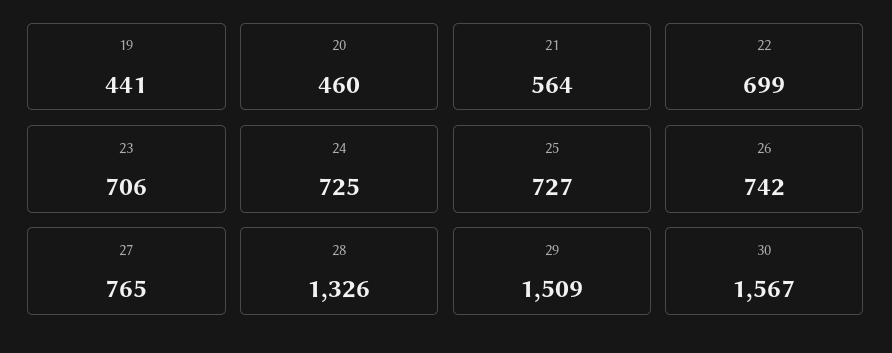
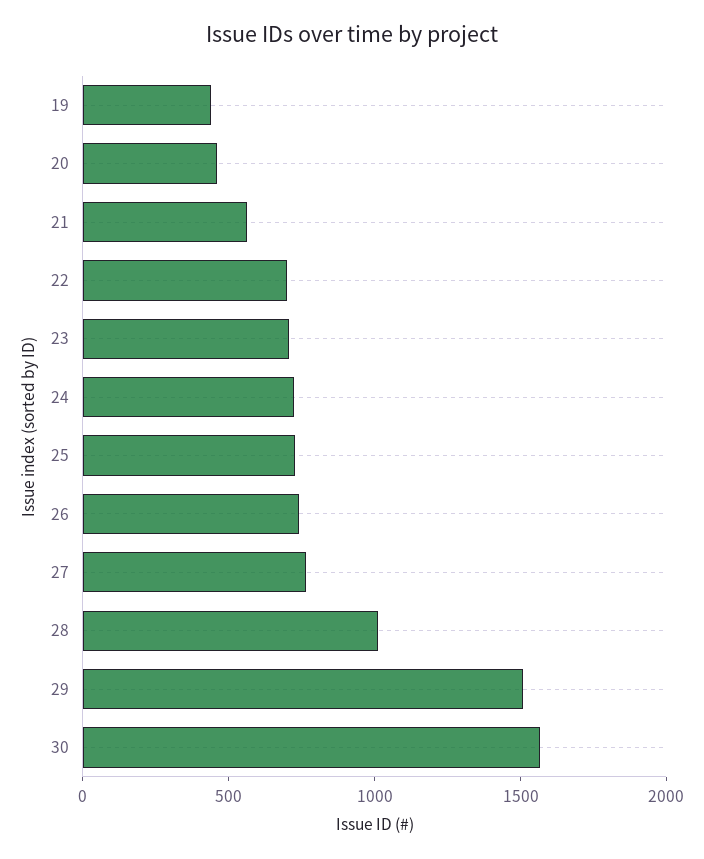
28: 1326 -> 1000

